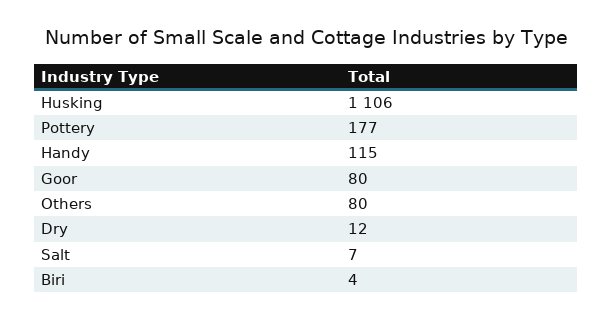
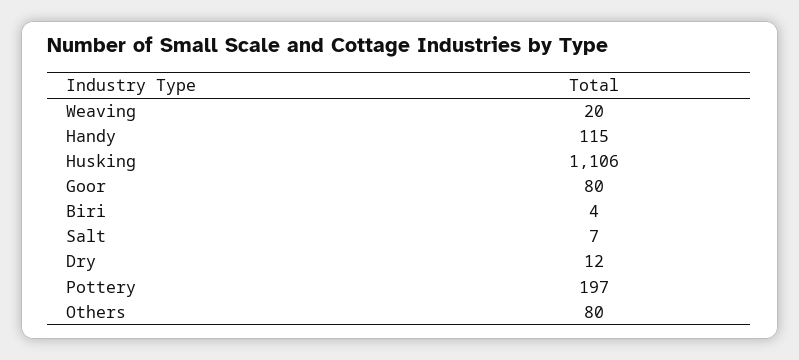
Pottery: 177 -> 197
Weaving: none -> 20

